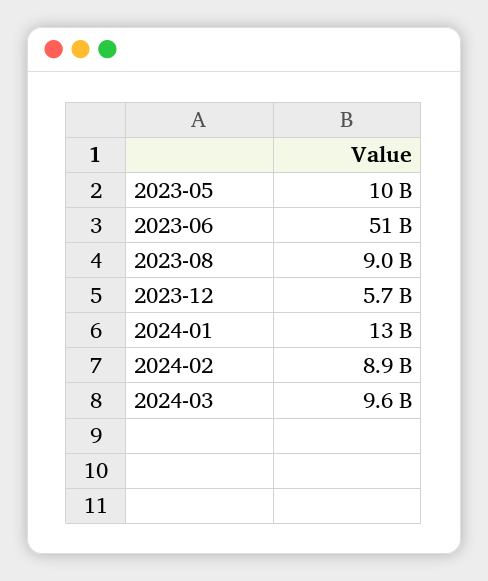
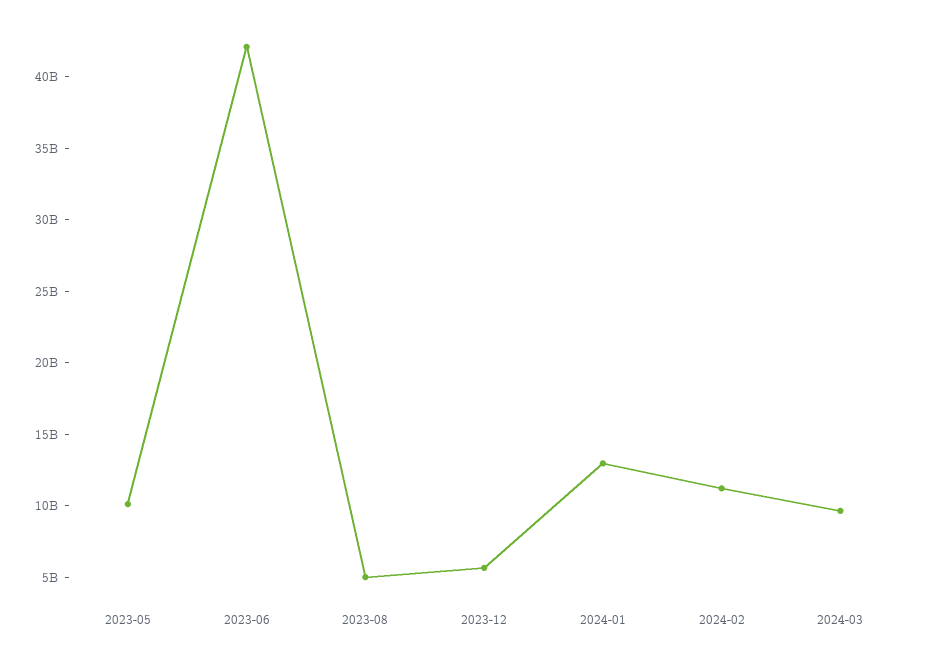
2023-06: 51000000000 -> 42000000000
2023-08: 9000000000 -> 5000000000
2024-02: 8900000000 -> 11000000000

